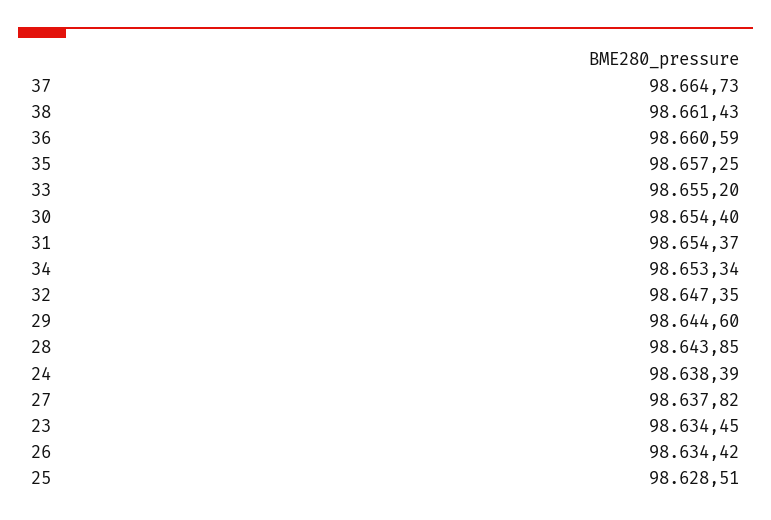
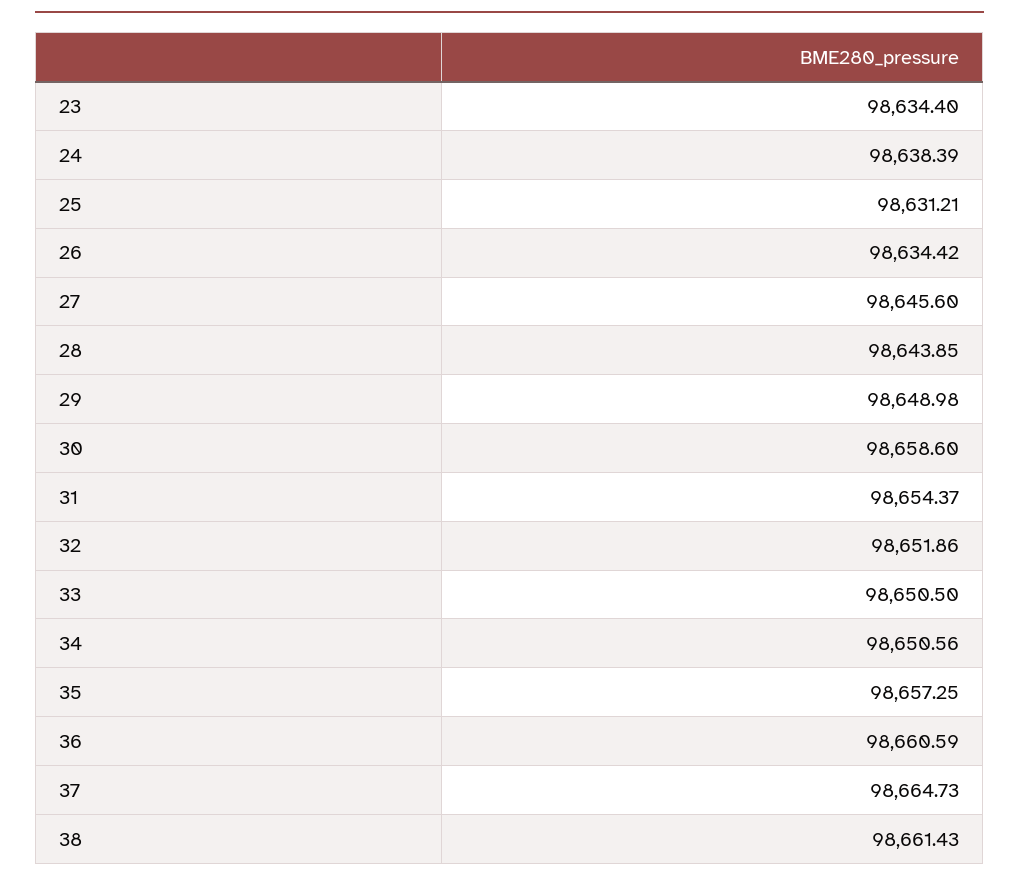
33: 98655.2 -> 98650.5
30: 98654.4 -> 98658.6
34: 98653.34 -> 98650.56
32: 98647.35 -> 98651.86
29: 98644.6 -> 98648.98
27: 98637.82 -> 98645.6
23: 98634.45 -> 98634.4
25: 98628.51 -> 98631.21

